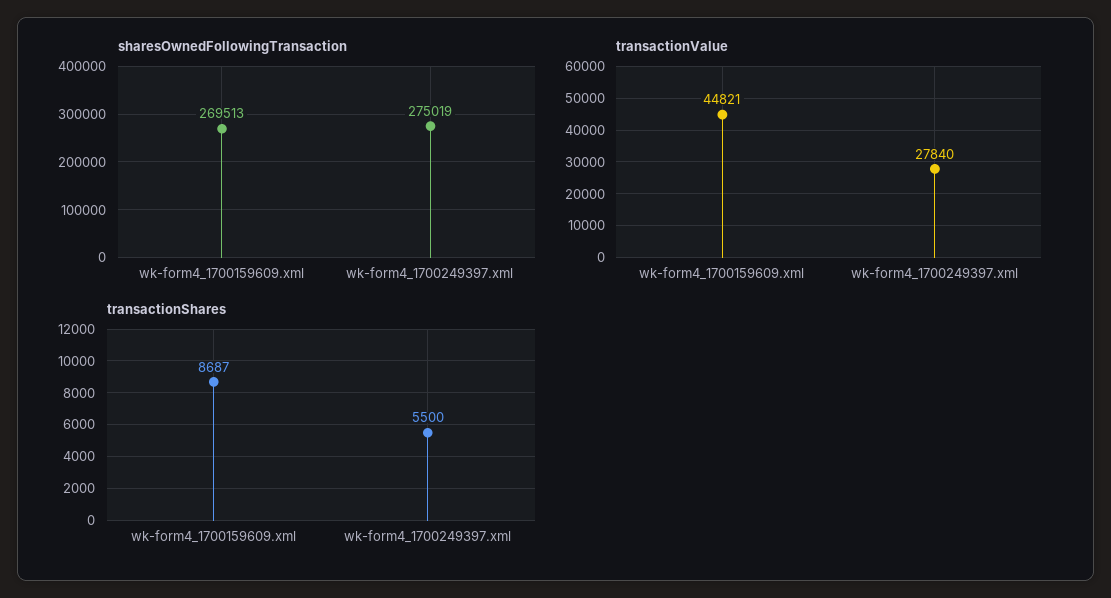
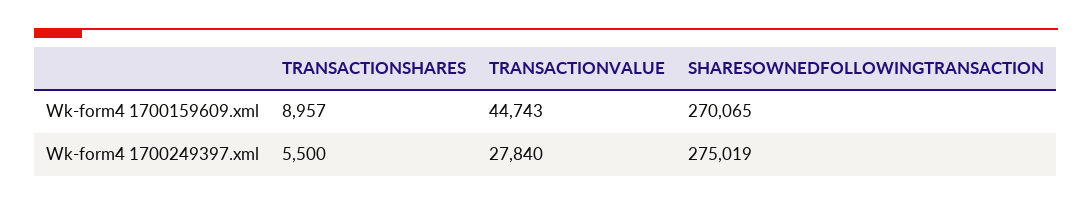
sharesOwnedFollowingTransaction, wk-form4_1700159609.xml: 269513 -> 270065
transactionValue, wk-form4_1700159609.xml: 44821 -> 44743
transactionShares, wk-form4_1700159609.xml: 8687 -> 8957

